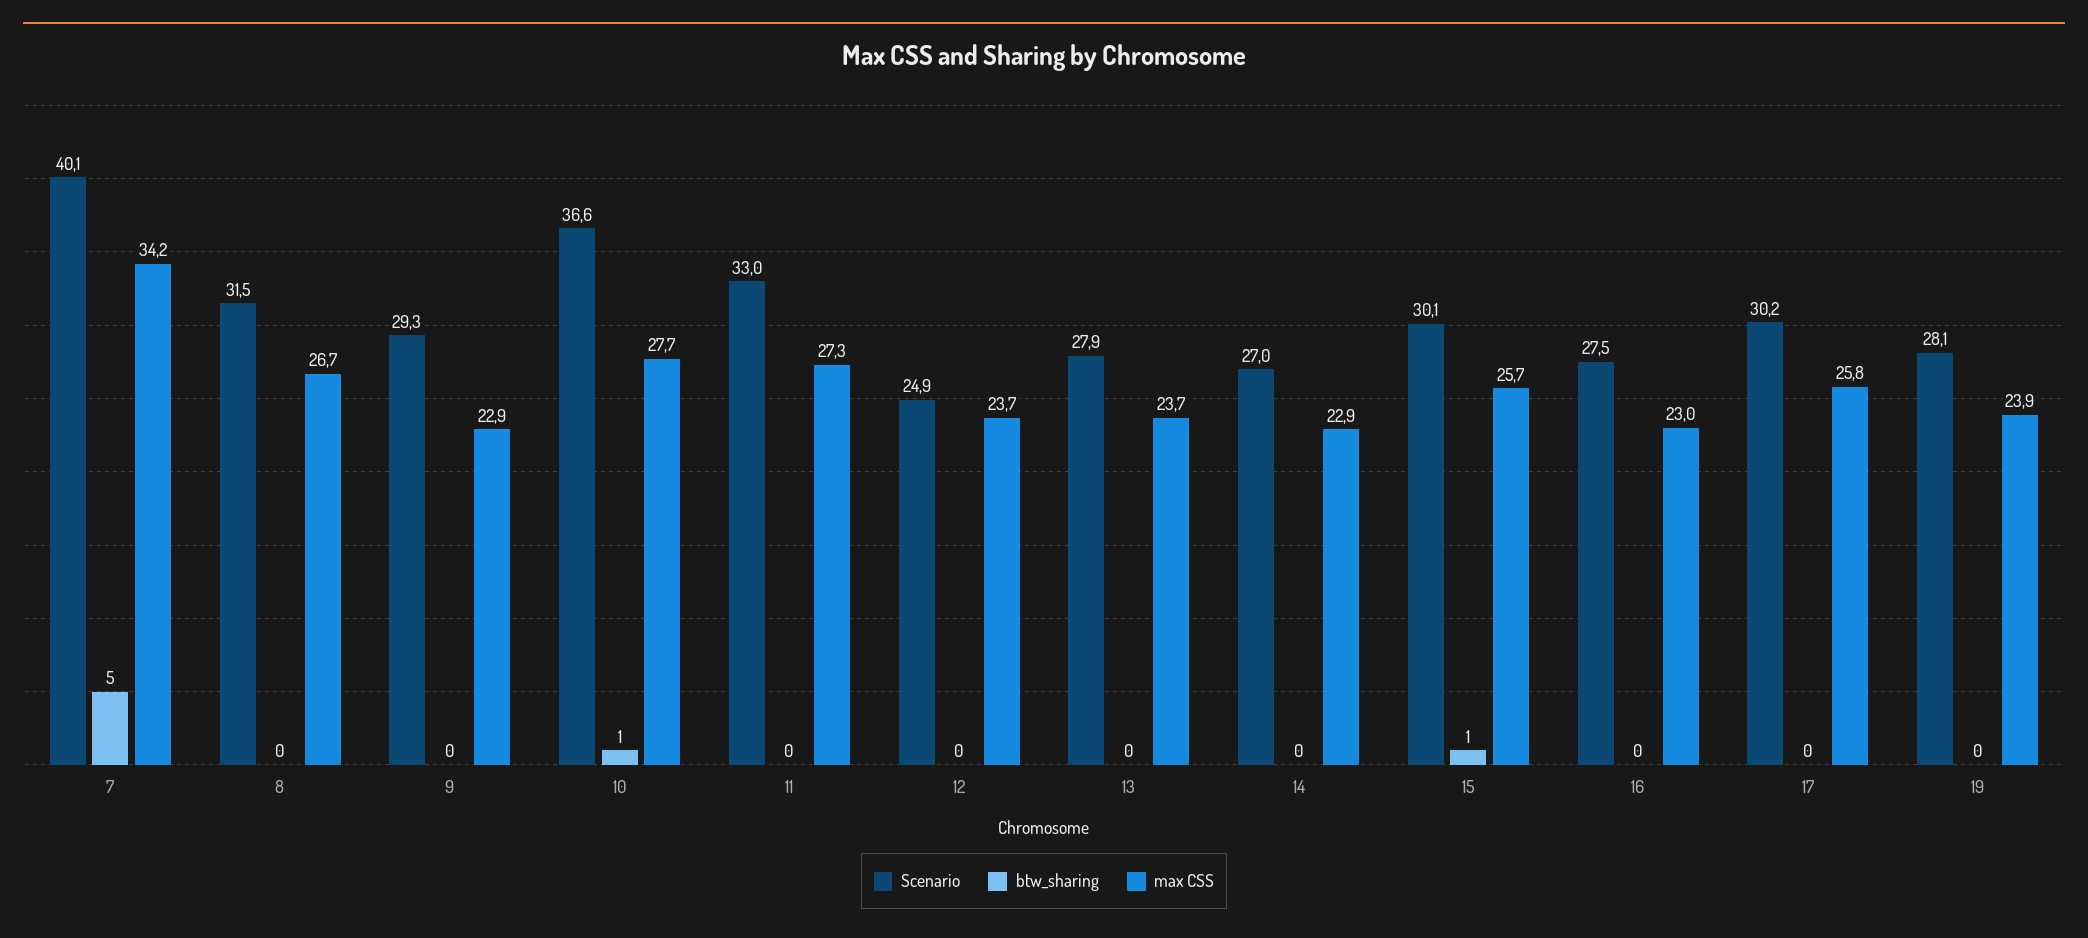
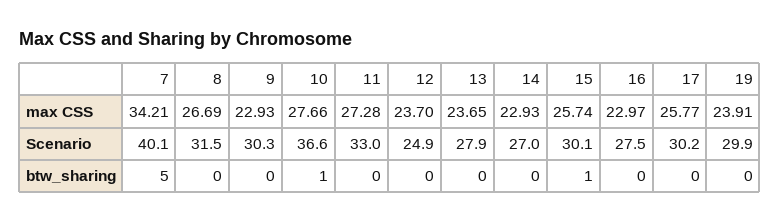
Scenario, 9: 29.3 -> 30.3
Scenario, 19: 28.1 -> 29.9

